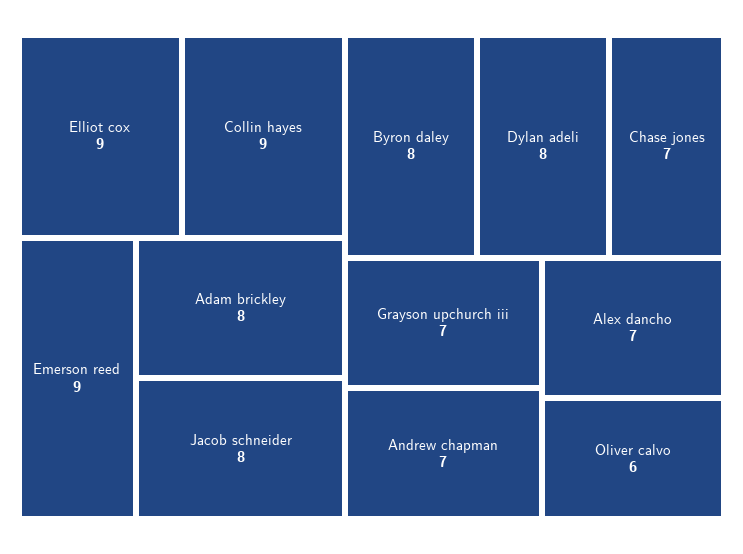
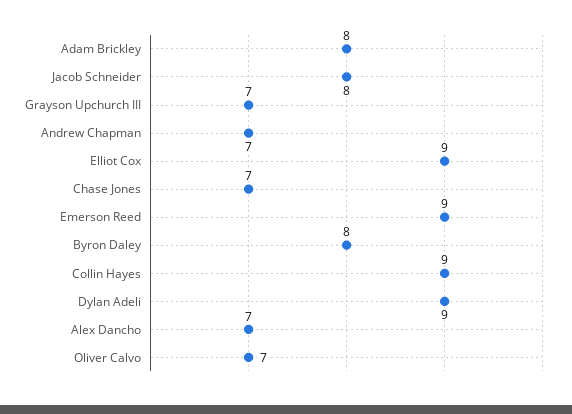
Dylan adeli: 8 -> 9
Oliver calvo: 6 -> 7

